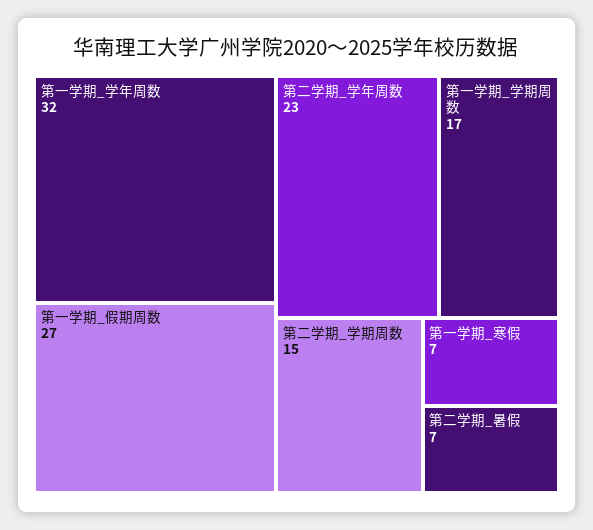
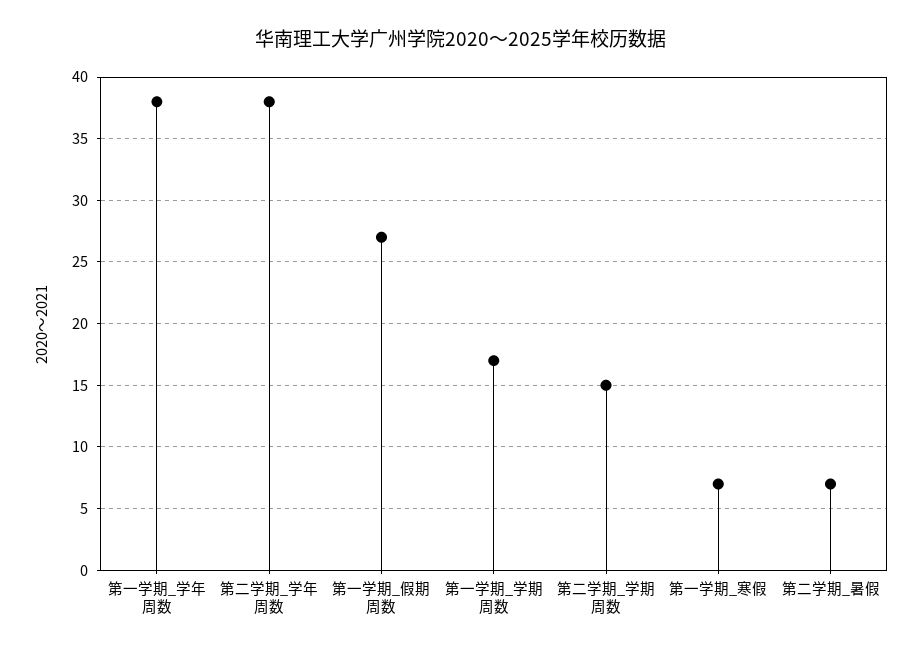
第一学期_学年周数: 32 -> 38
第二学期_学年周数: 23 -> 38

